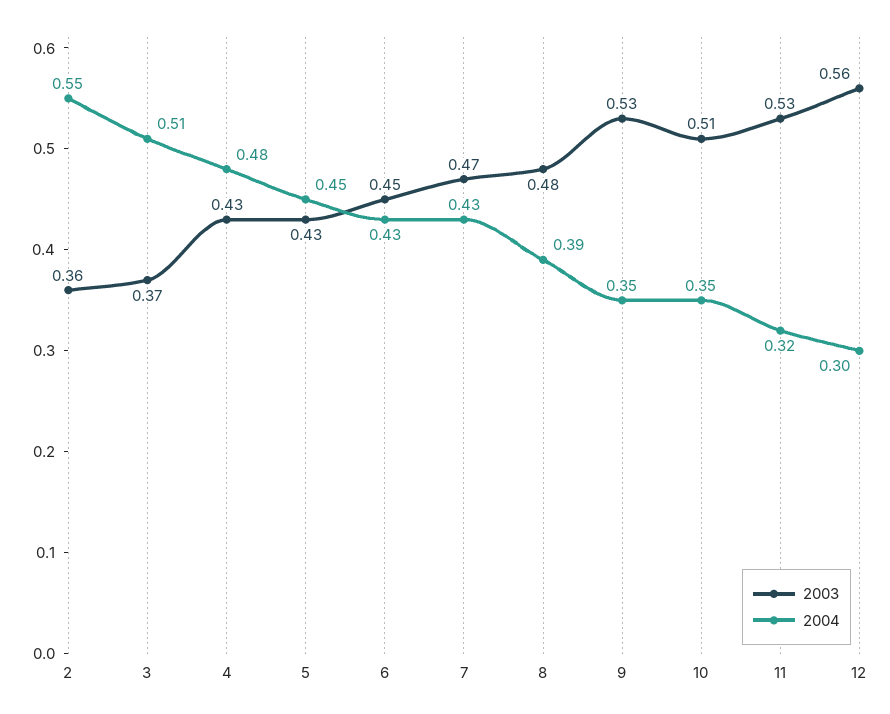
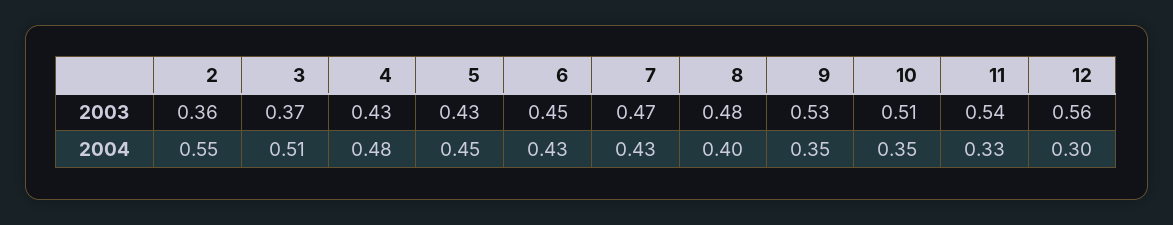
2004, 8: 0.39 -> 0.4
2003, 11: 0.53 -> 0.54
2004, 11: 0.32 -> 0.33

